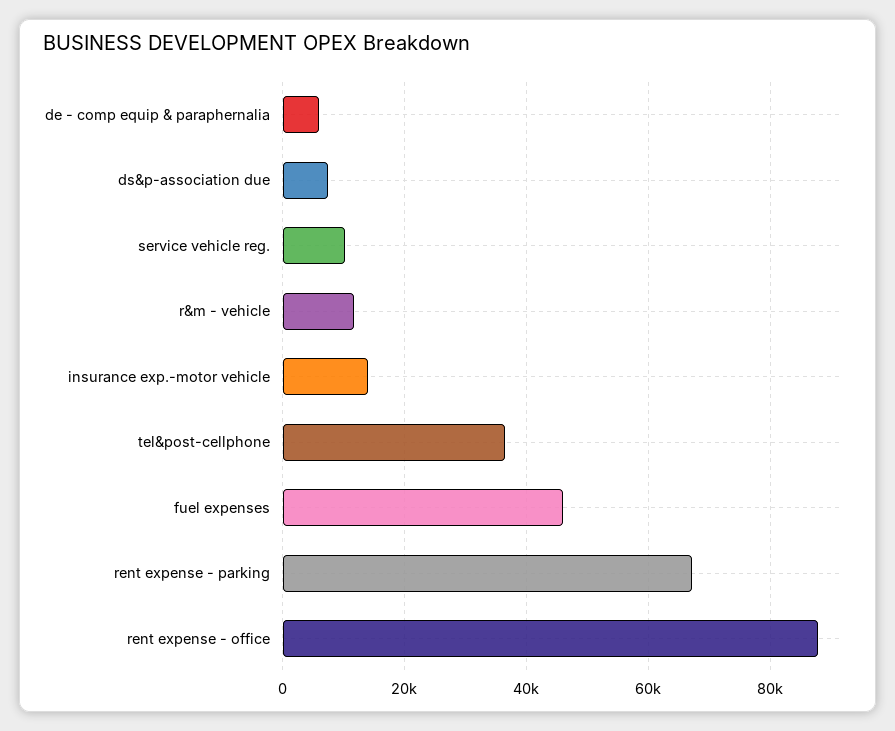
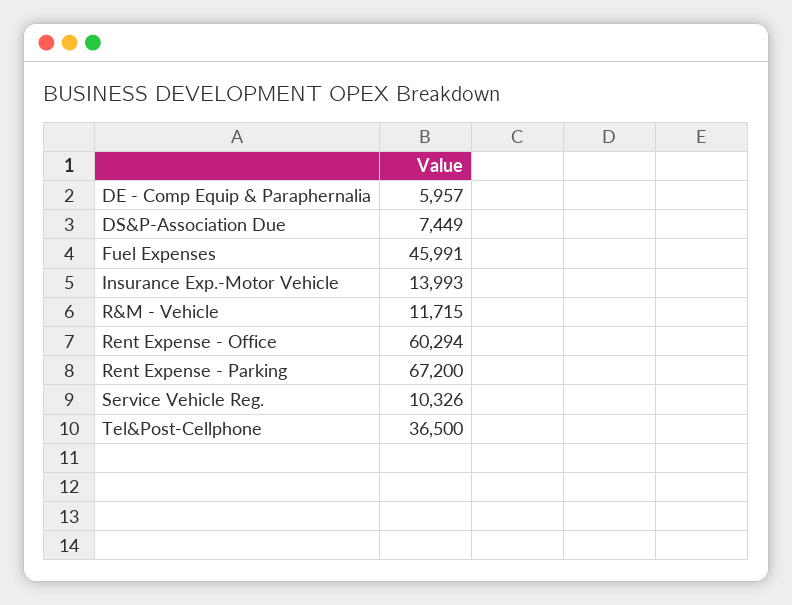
rent expense - office: 88000 -> 60294

